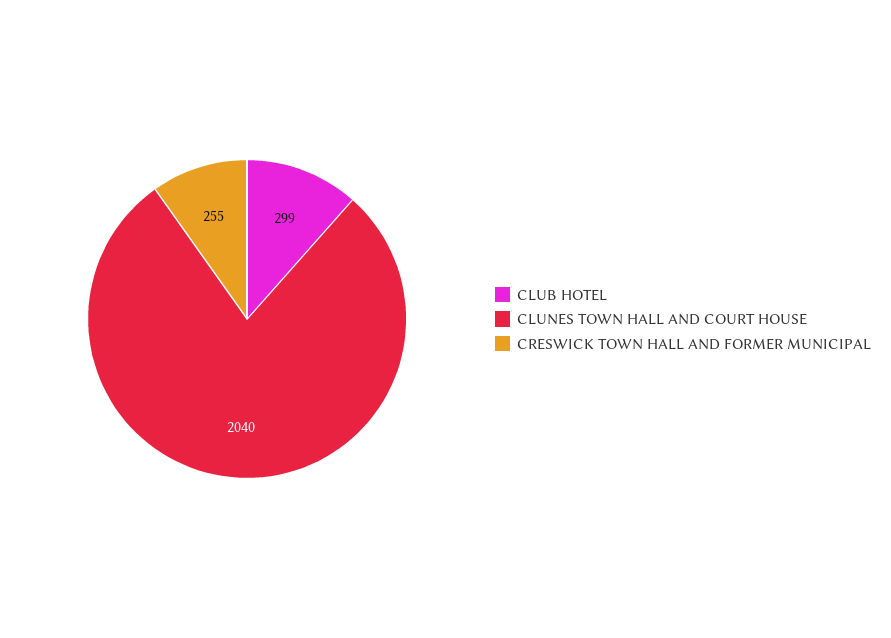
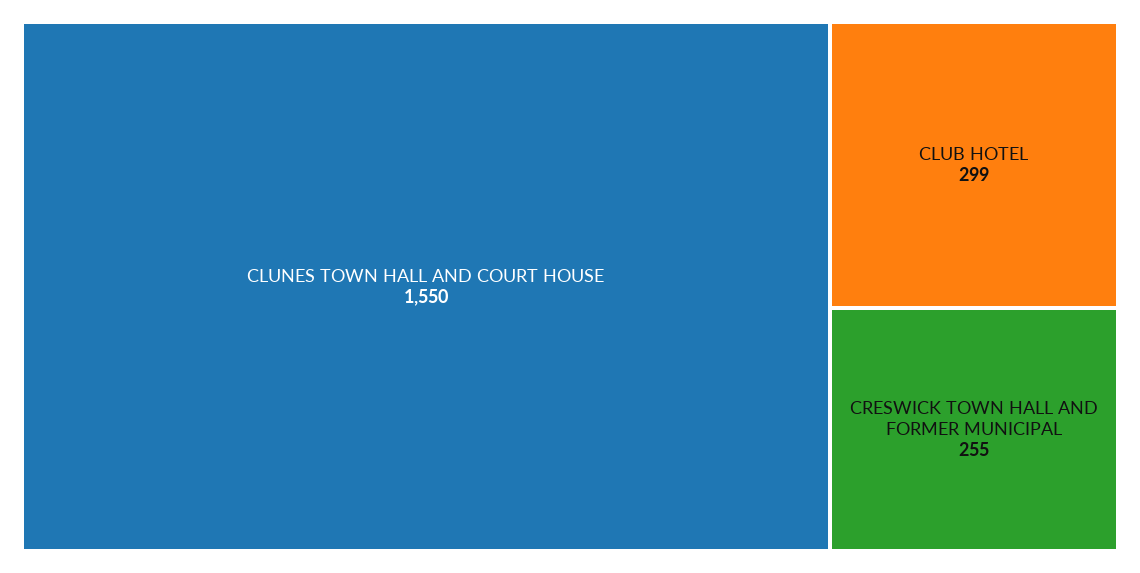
CLUNES TOWN HALL AND COURT HOUSE: 2040 -> 1550

